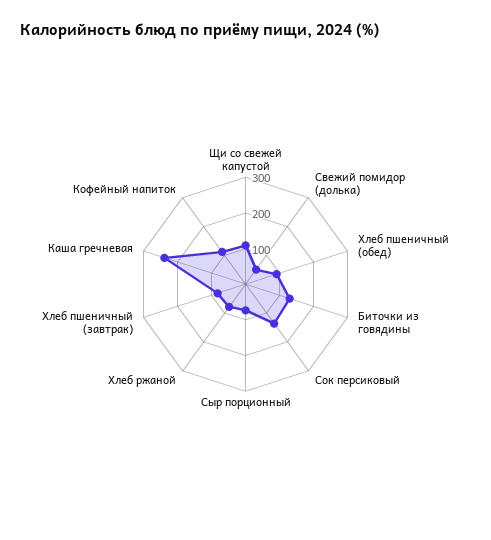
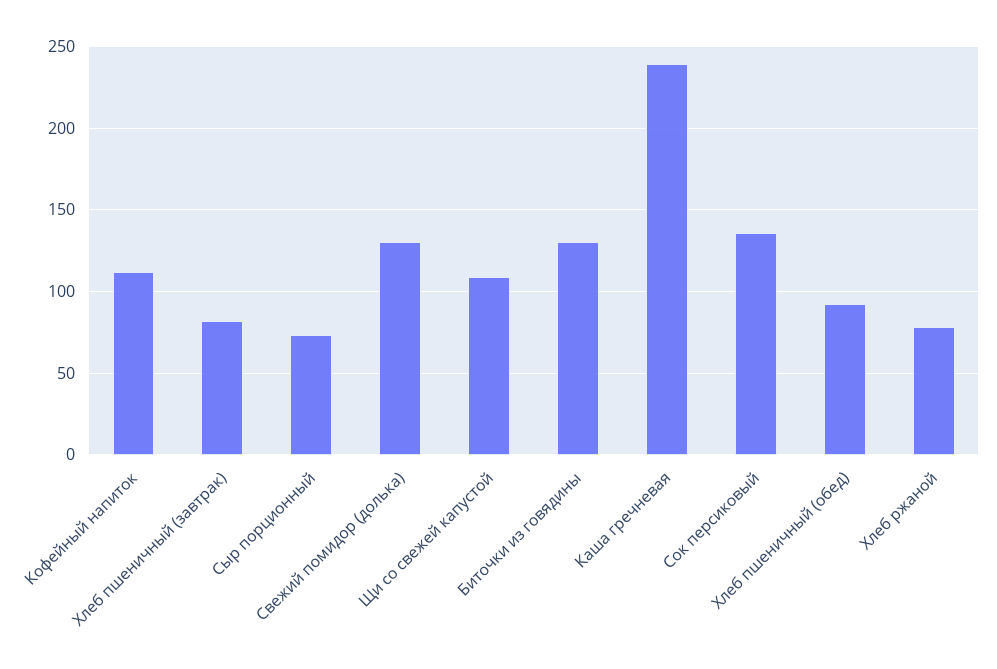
Свежий помидор (долька): 50 -> 130

